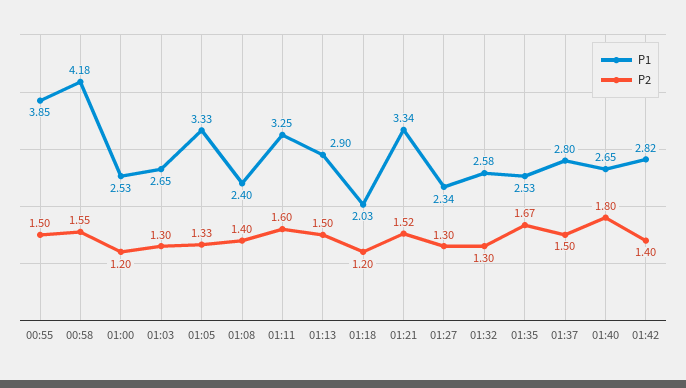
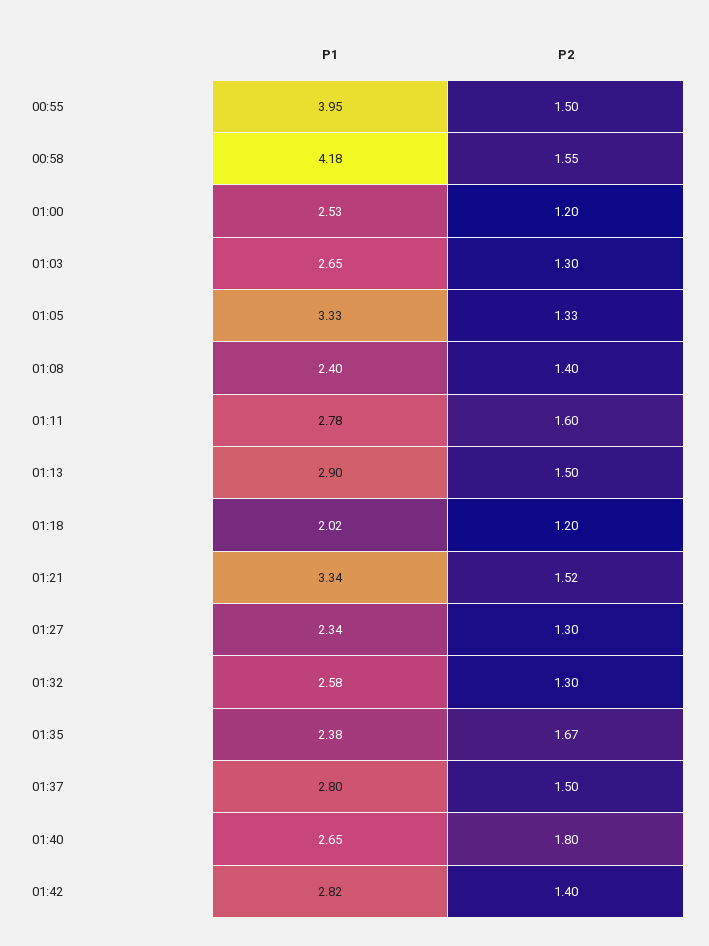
P1, 00:55: 3.85 -> 3.95
P1, 01:11: 3.25 -> 2.78
P1, 01:18: 2.03 -> 2.02
P1, 01:35: 2.53 -> 2.38

